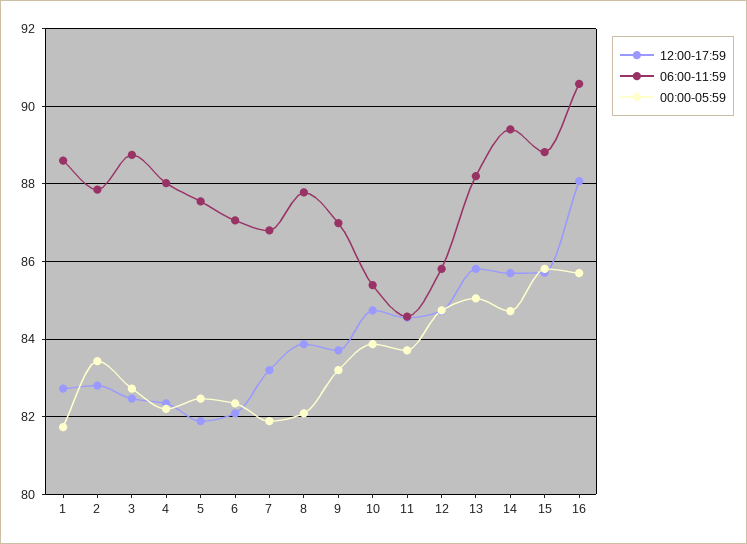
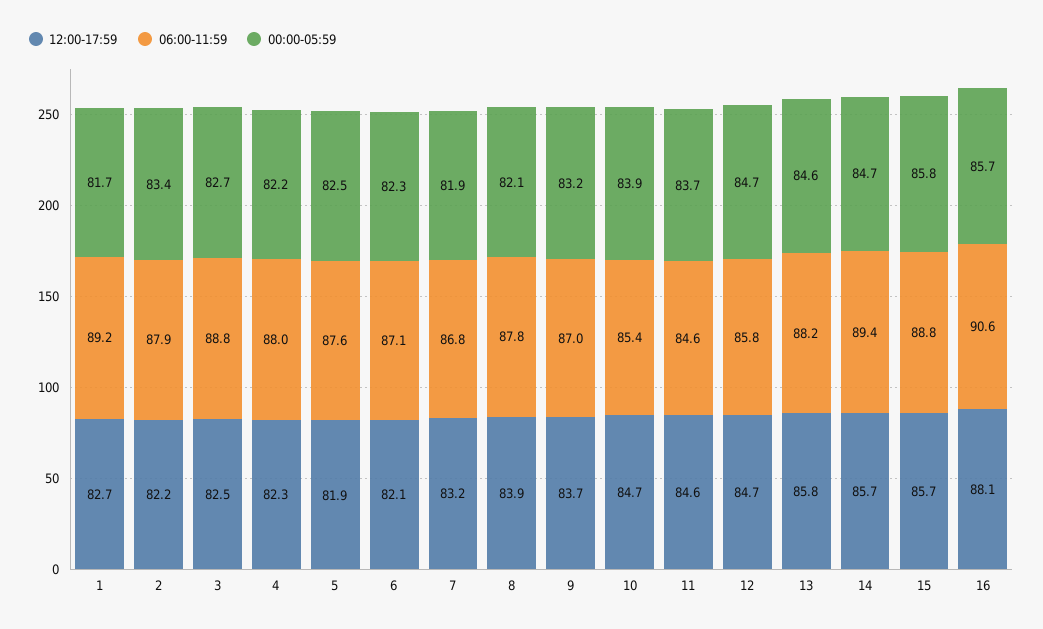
06:00-11:59, 1: 88.6 -> 89.2
12:00-17:59, 2: 82.8 -> 82.2
00:00-05:59, 13: 85 -> 84.6

